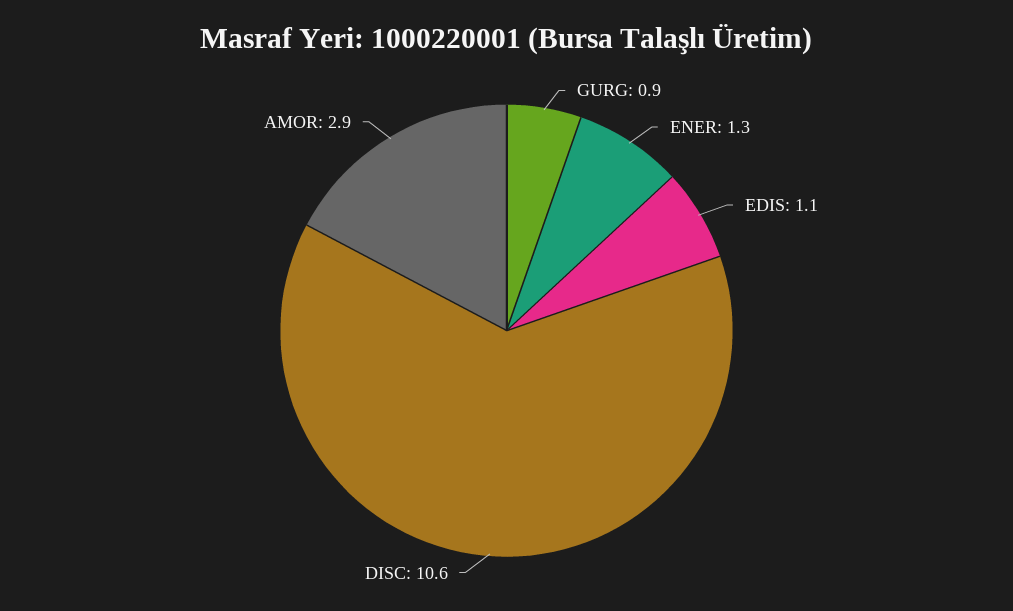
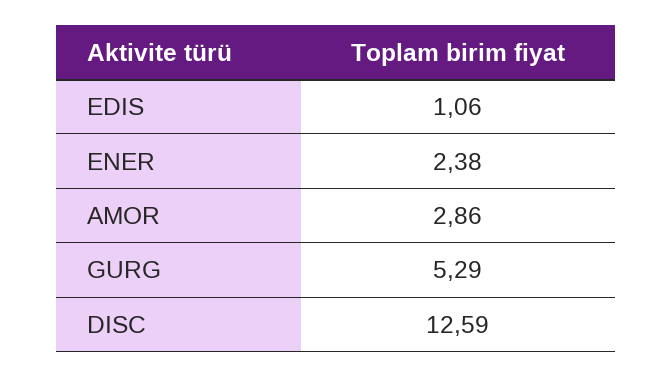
GURG: 0.9 -> 5.29
ENER: 1.3 -> 2.38
DISC: 10.6 -> 12.59

